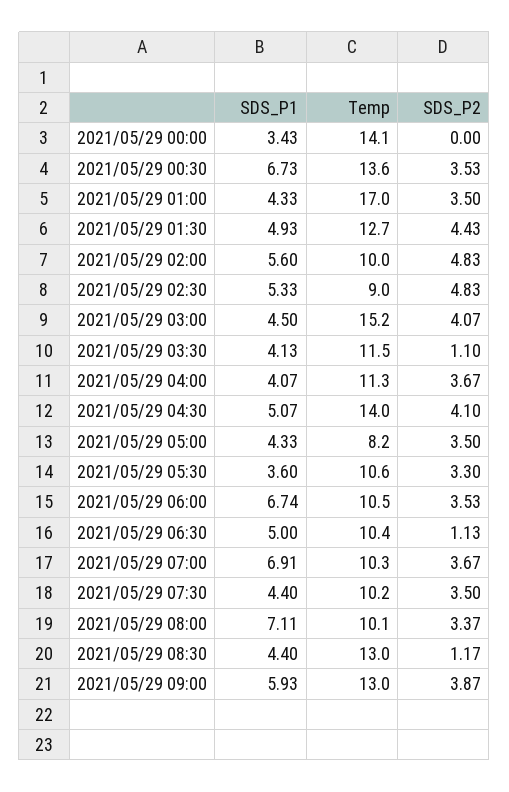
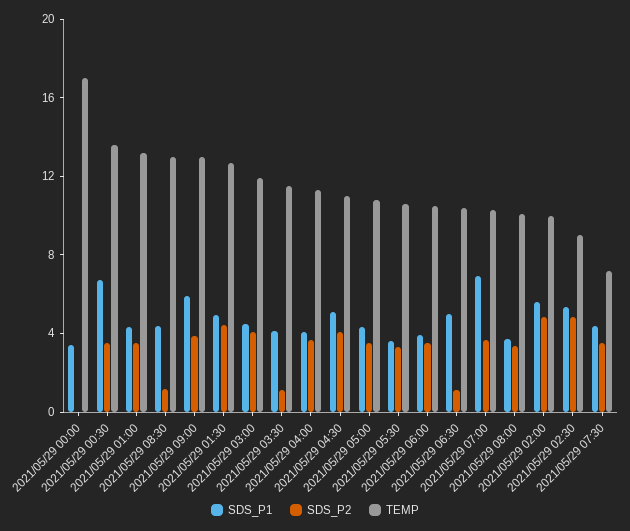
Temp, 2021/05/29 00:00: 14.1 -> 17
Temp, 2021/05/29 01:00: 17 -> 13
Temp, 2021/05/29 03:00: 15.2 -> 12
Temp, 2021/05/29 04:30: 14 -> 11
Temp, 2021/05/29 05:00: 8.2 -> 11
SDS_P1, 2021/05/29 06:00: 6.74 -> 4
Temp, 2021/05/29 07:30: 10.2 -> 7
SDS_P1, 2021/05/29 08:00: 7.11 -> 4

